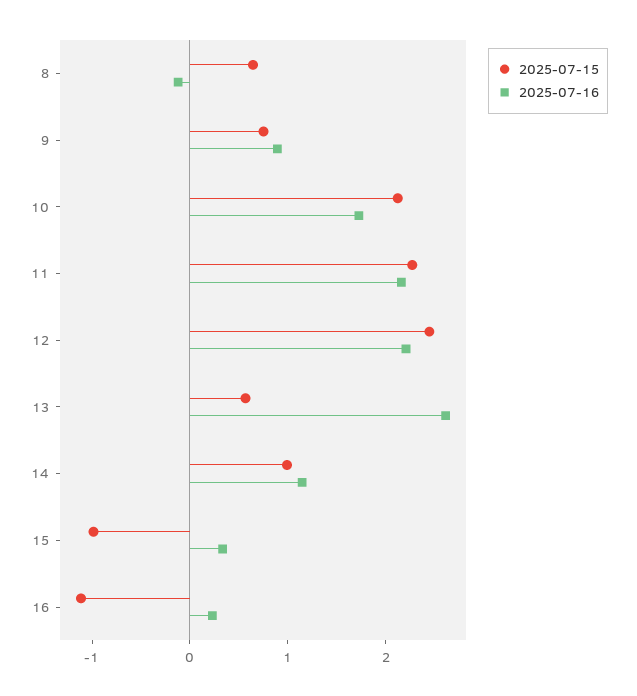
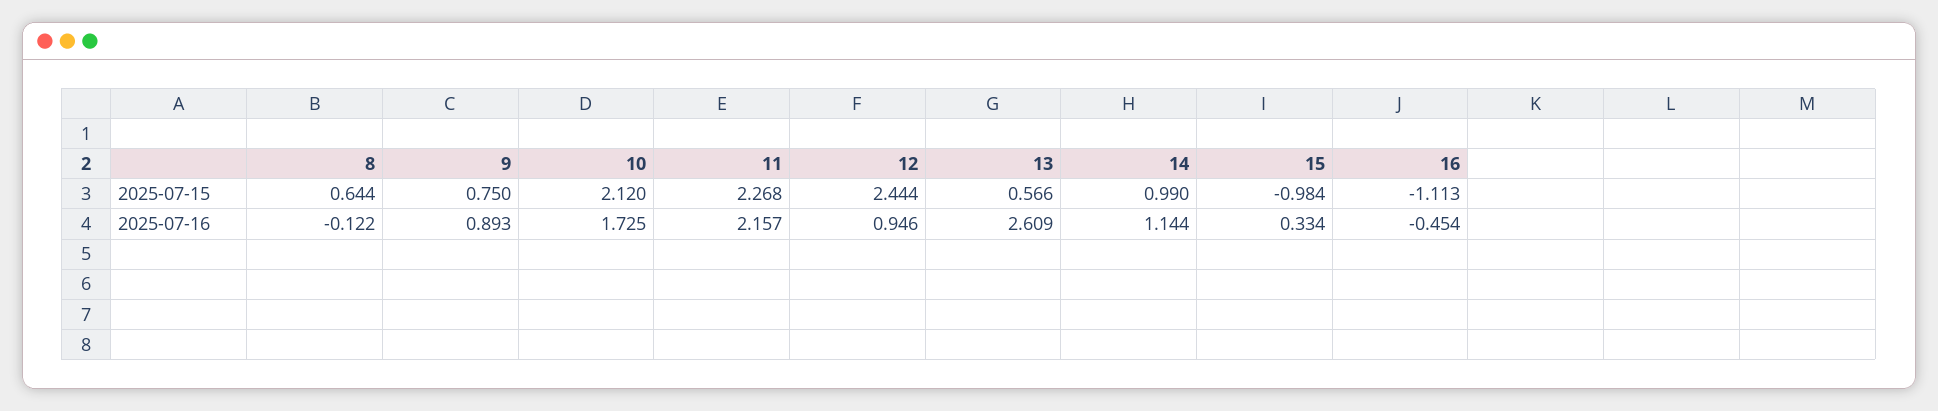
2025-07-16, 12: 2.2 -> 0.946
2025-07-16, 16: 0.2 -> -0.454

